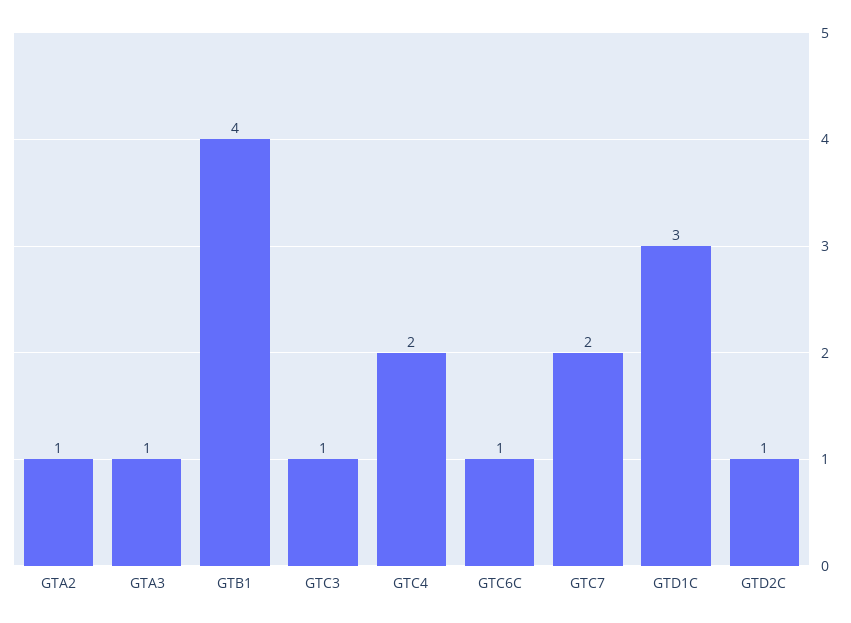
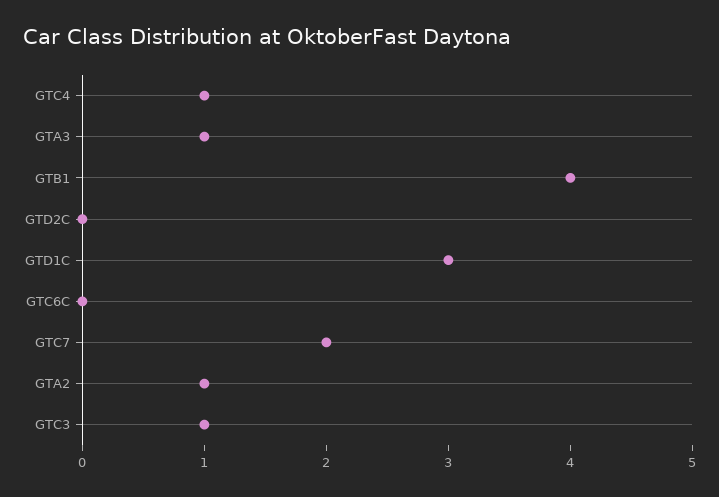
GTC4: 2 -> 1
GTC6C: 1 -> 0
GTD2C: 1 -> 0

